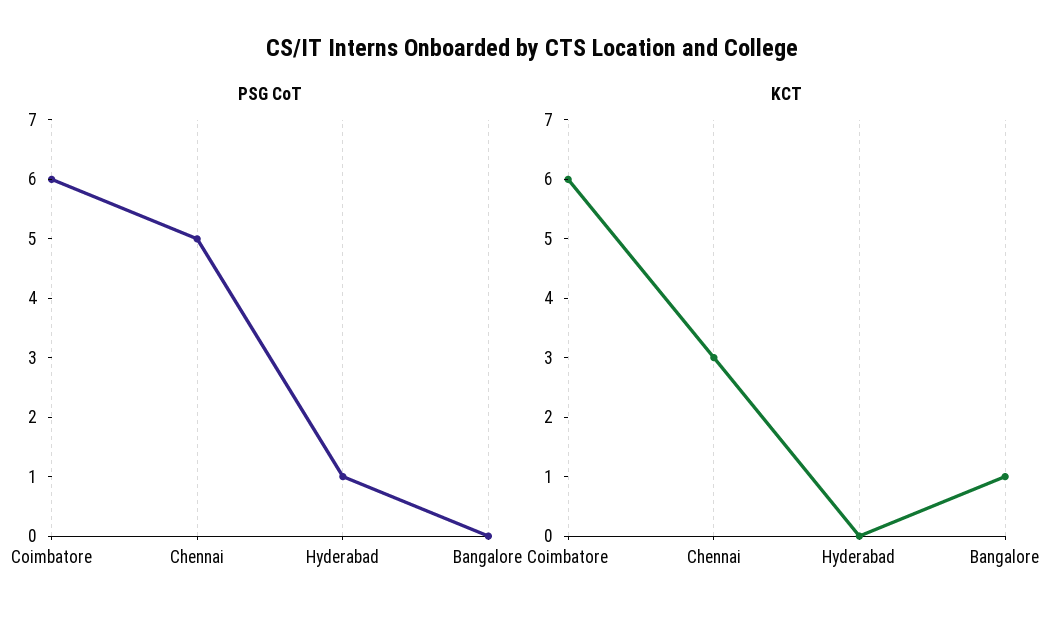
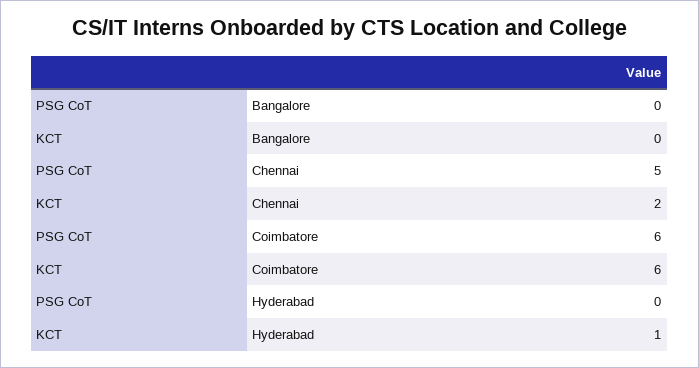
PSG CoT, Hyderabad: 1 -> 0
KCT, Chennai: 3 -> 2
KCT, Hyderabad: 0 -> 1
KCT, Bangalore: 1 -> 0

